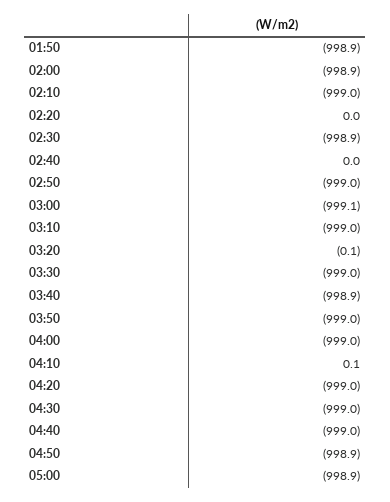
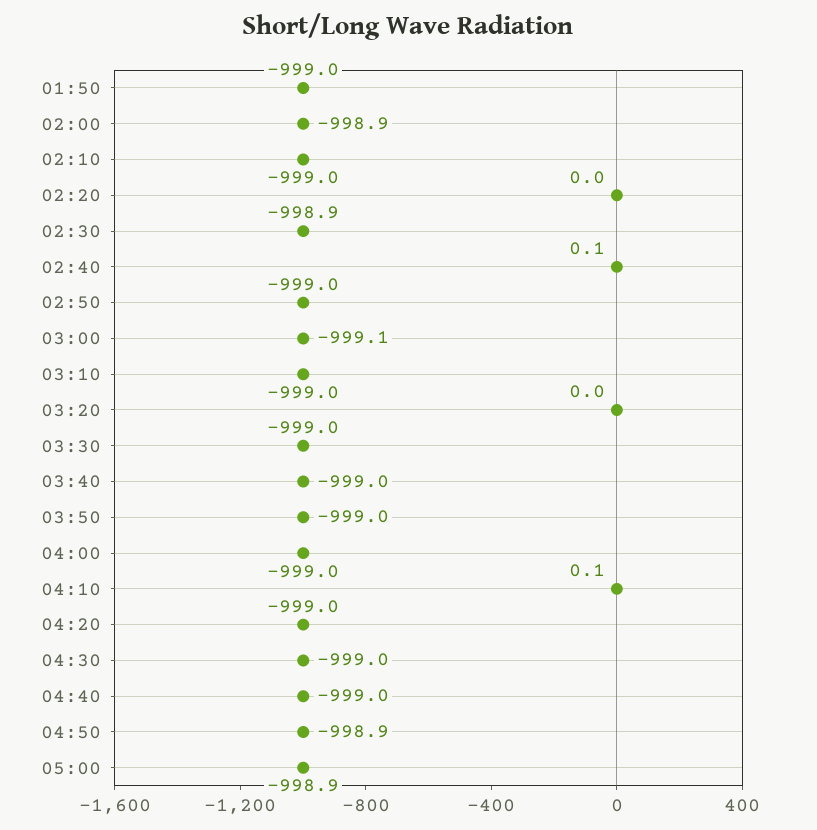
01:50: -998.9 -> -999
02:40: 0 -> 0.1
03:20: -0.1 -> 0
03:40: -998.9 -> -999

